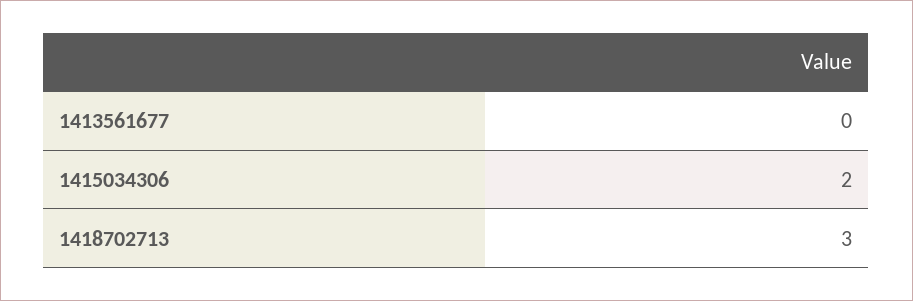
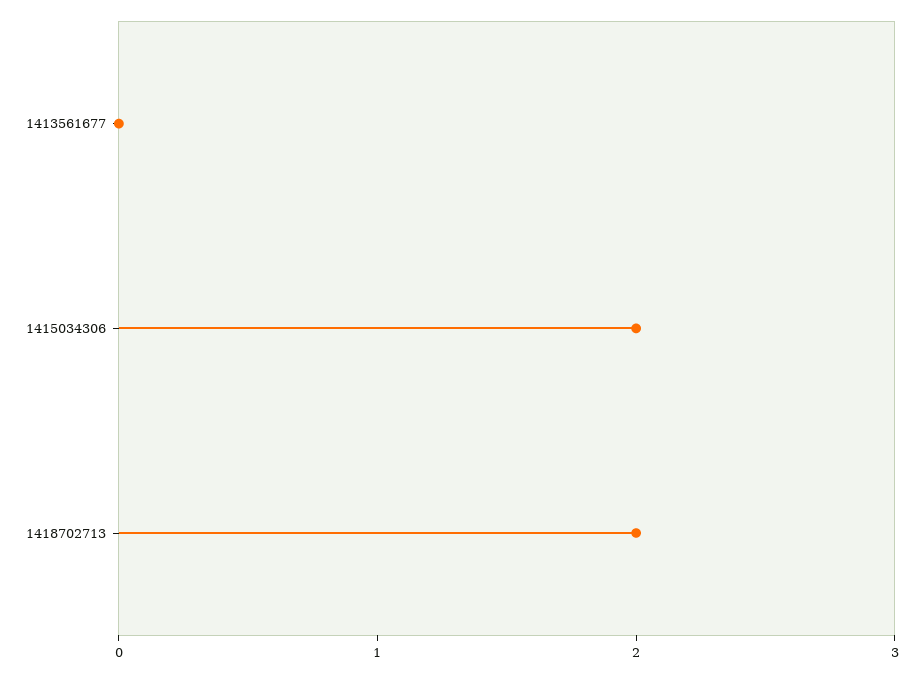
1418702713: 3 -> 2

